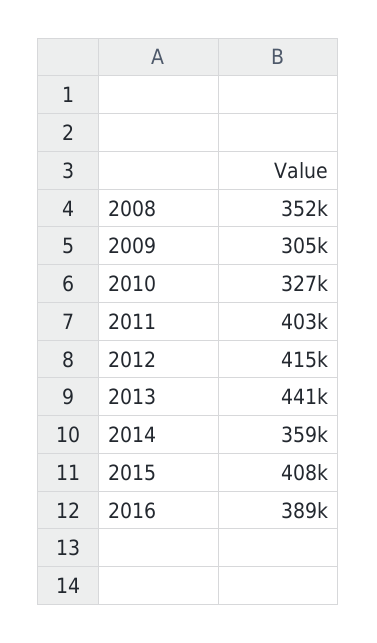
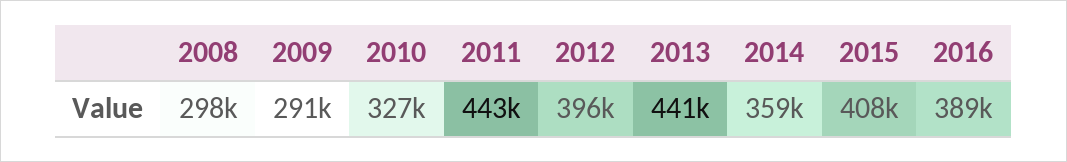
2008: 352000 -> 298000
2009: 305000 -> 291000
2011: 403000 -> 443000
2012: 415000 -> 396000

